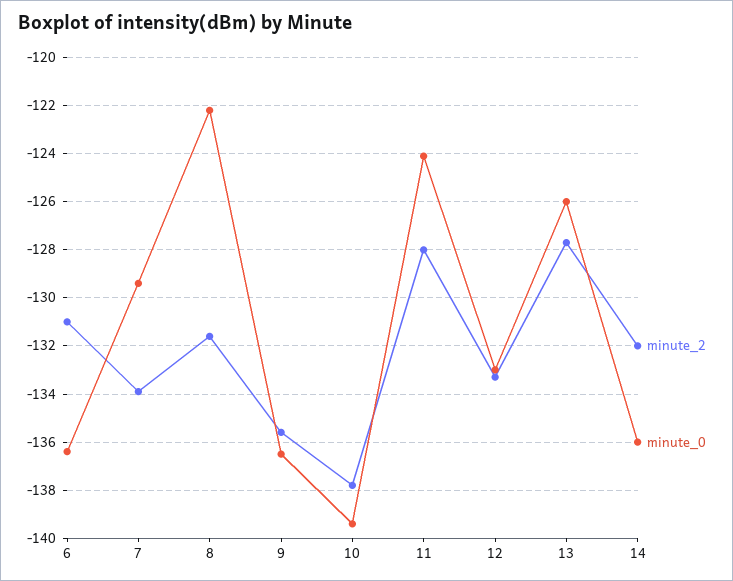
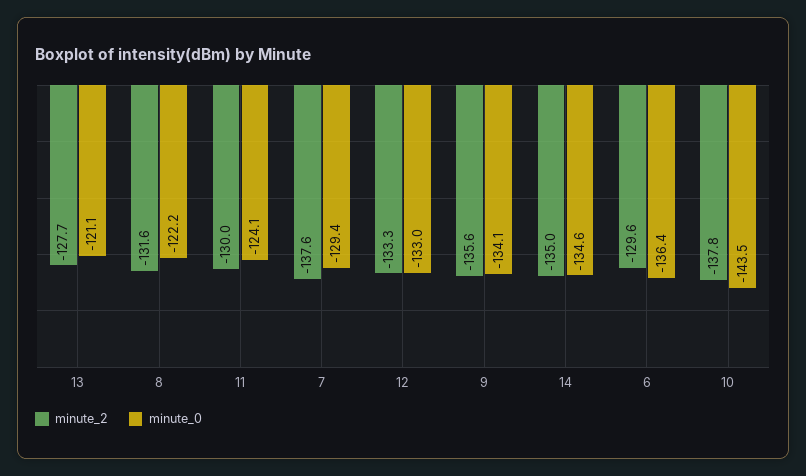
minute_2, 6: -131 -> -129.6
minute_2, 7: -134 -> -137.6
minute_0, 9: -136.5 -> -134.1
minute_0, 10: -139.5 -> -143.5
minute_2, 11: -128 -> -130
minute_0, 13: -126 -> -121.1
minute_2, 14: -132 -> -135
minute_0, 14: -136 -> -134.6

